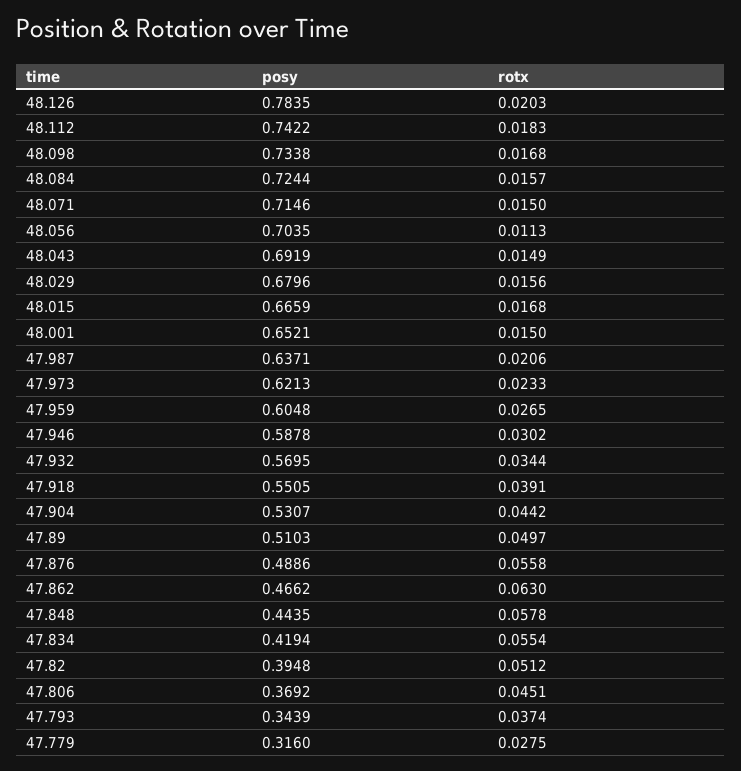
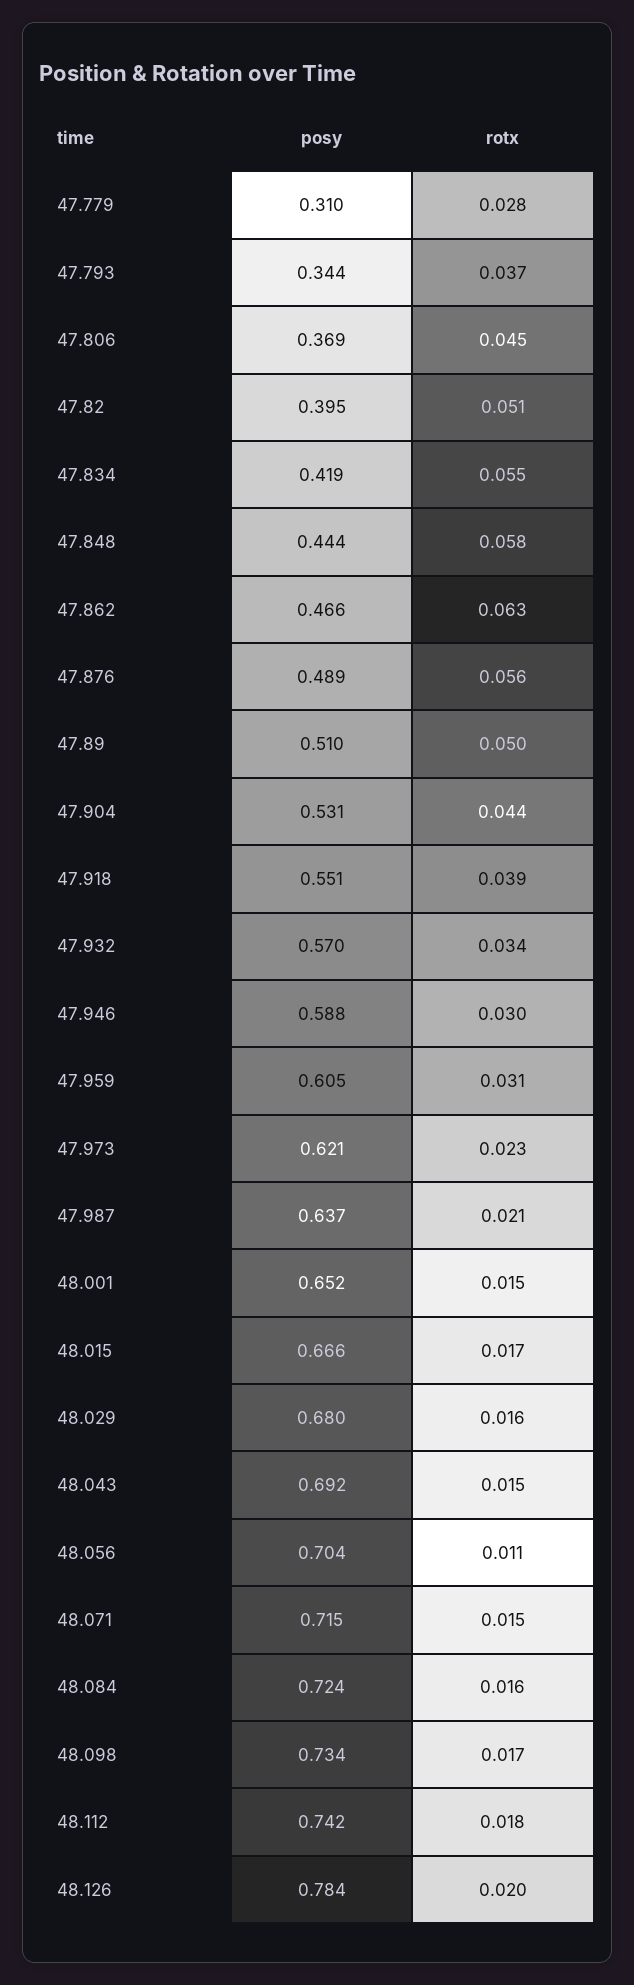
rotx, 47.959: 0.0265 -> 0.031
posy, 47.779: 0.316 -> 0.31

